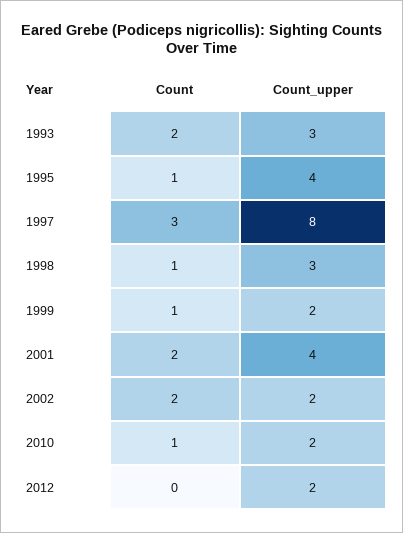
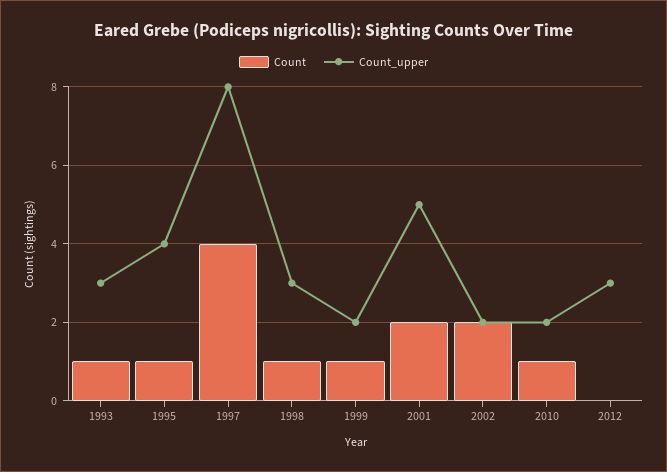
Count, 1993: 2 -> 1
Count, 1997: 3 -> 4
Count_upper, 2001: 4 -> 5
Count_upper, 2012: 2 -> 3

